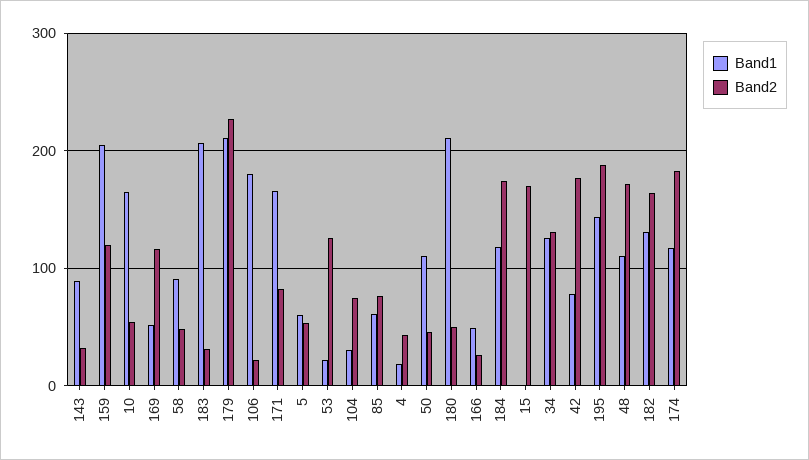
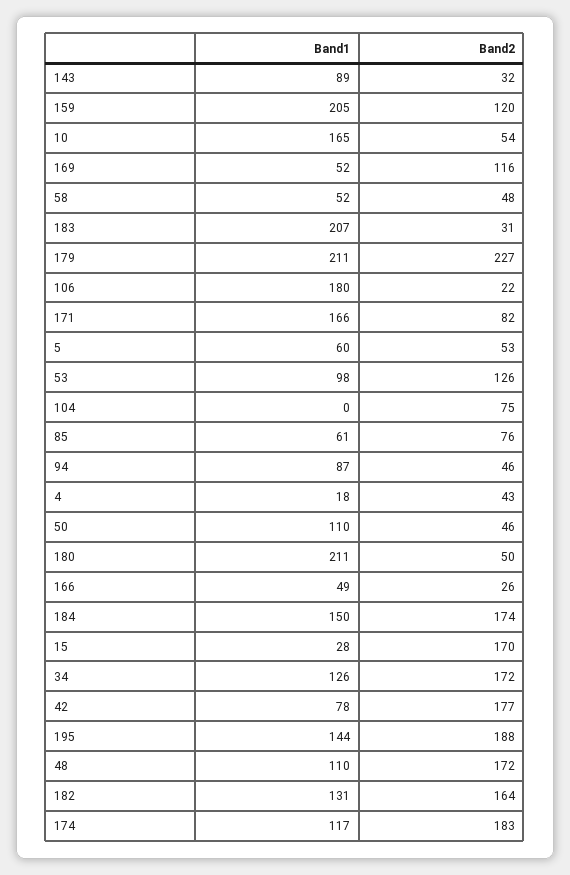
Band1, 58: 90 -> 52
Band1, 53: 20 -> 98
Band1, 104: 30 -> 0
Band1, 184: 120 -> 150
Band1, 15: 0 -> 28
Band2, 34: 130 -> 172
Band1, 94: none -> 87
Band2, 94: none -> 46

